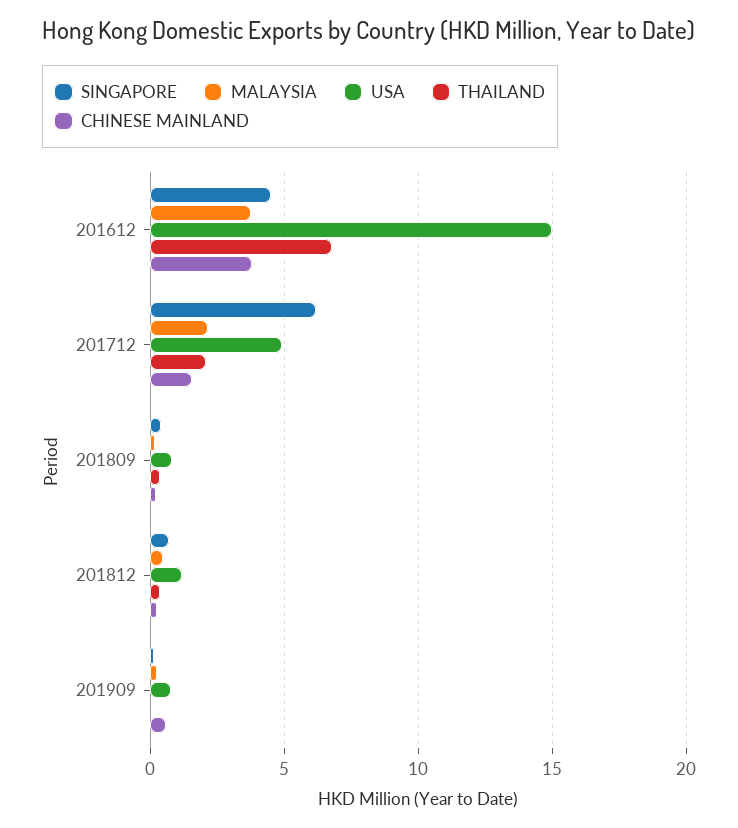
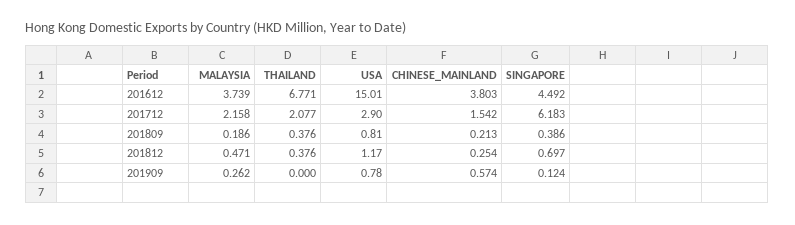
USA, 201712: 5 -> 2.9

